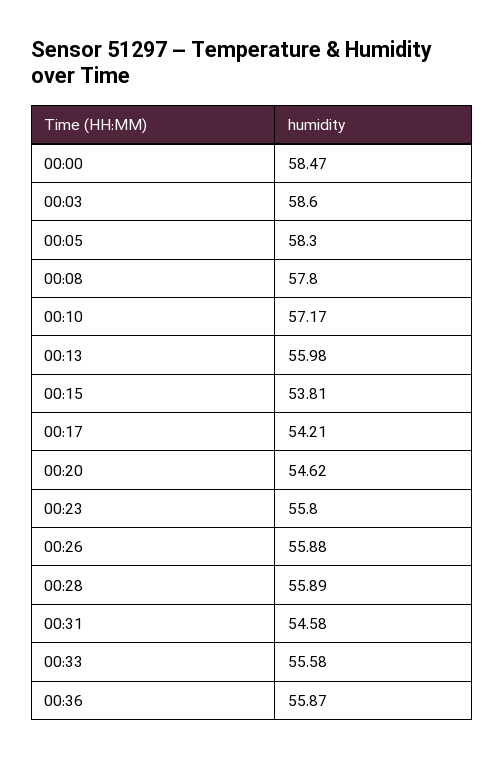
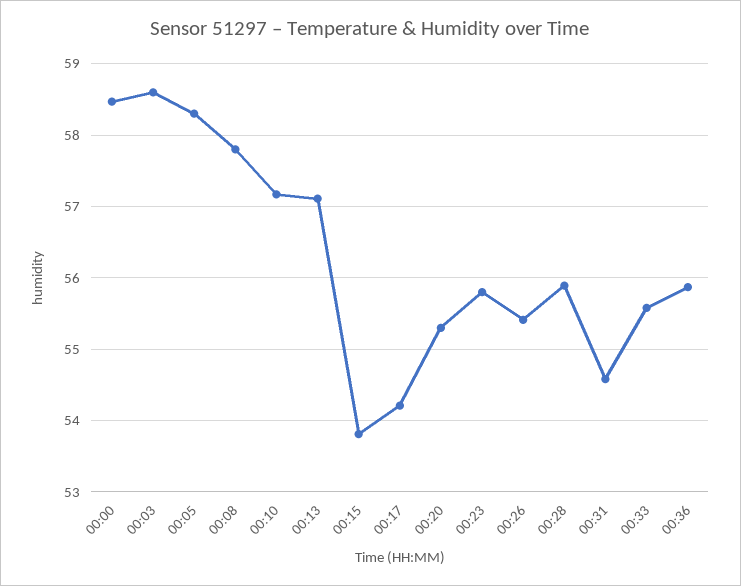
00:13: 55.98 -> 57.1
00:20: 54.62 -> 55.3
00:26: 55.88 -> 55.4

